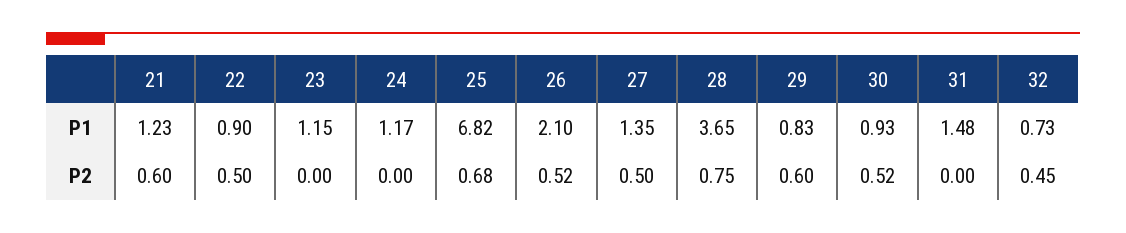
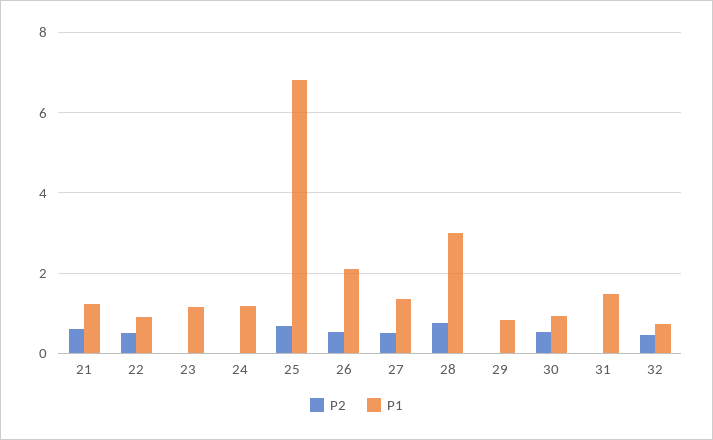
P1, 28: 3.65 -> 3
P2, 29: 0.6 -> 0

